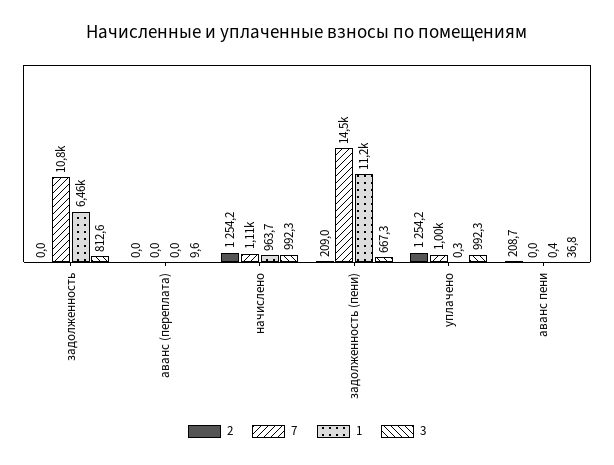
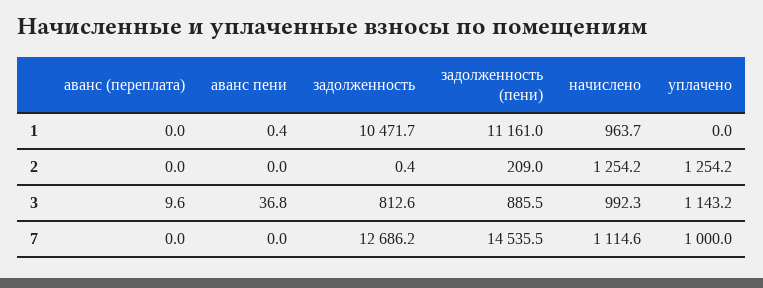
2, задолженность: 0 -> 0.4
7, задолженность: 10800 -> 12686.2
1, задолженность: 6460 -> 10471.7
3, задолженность (пени): 667.3 -> 885.5
1, уплачено: 0.3 -> 0
3, уплачено: 992.3 -> 1143.2
2, аванс пени: 208.7 -> 0

